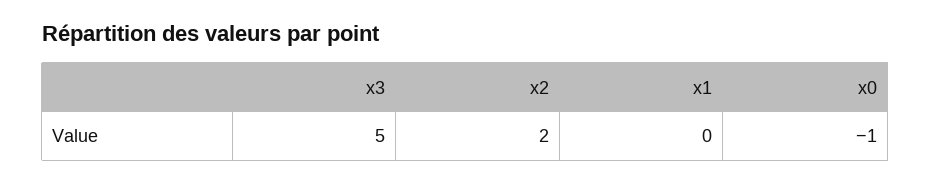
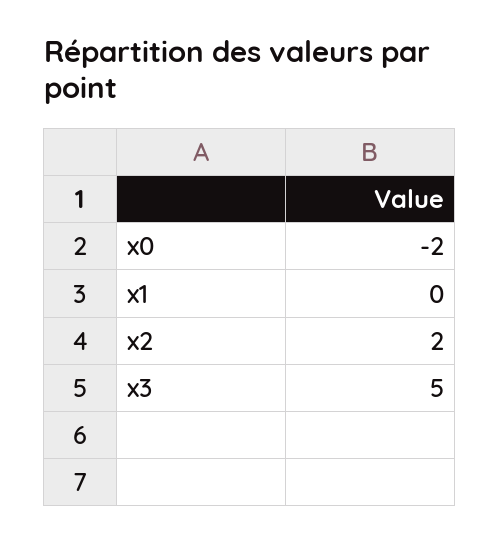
x0: -1 -> -2

